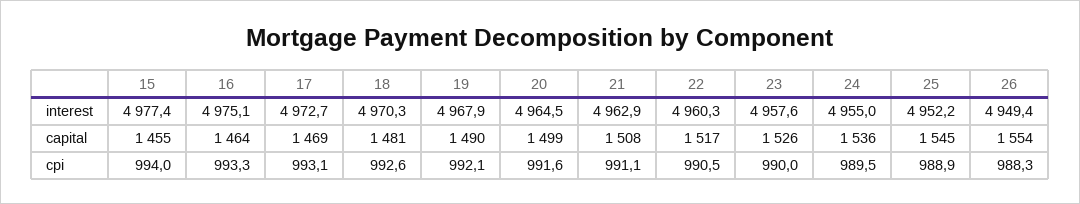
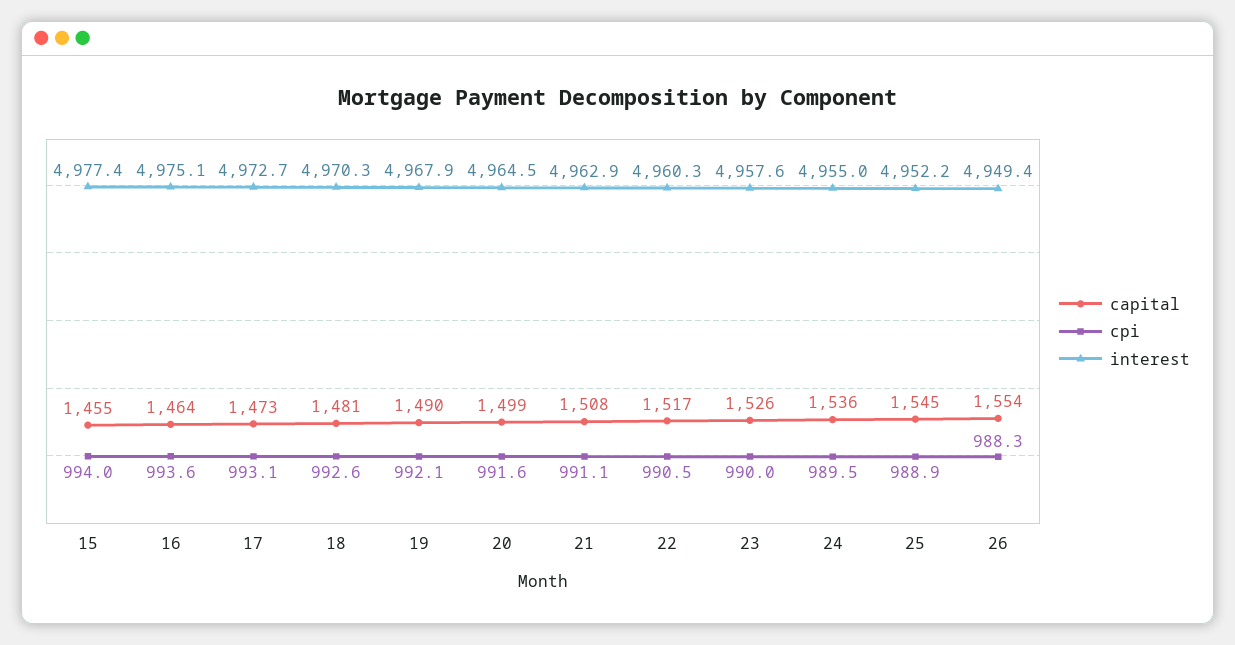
capital, 17: 1469 -> 1473
cpi, 16: 993.3 -> 993.6

